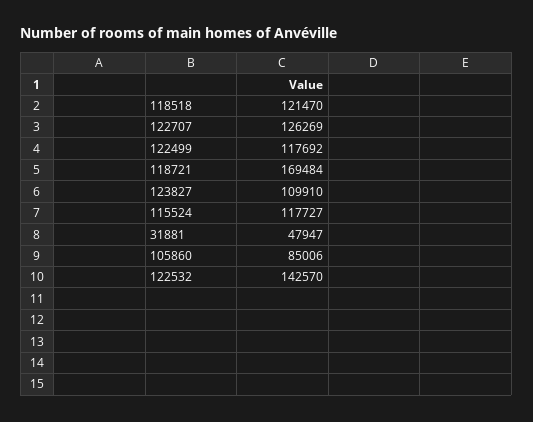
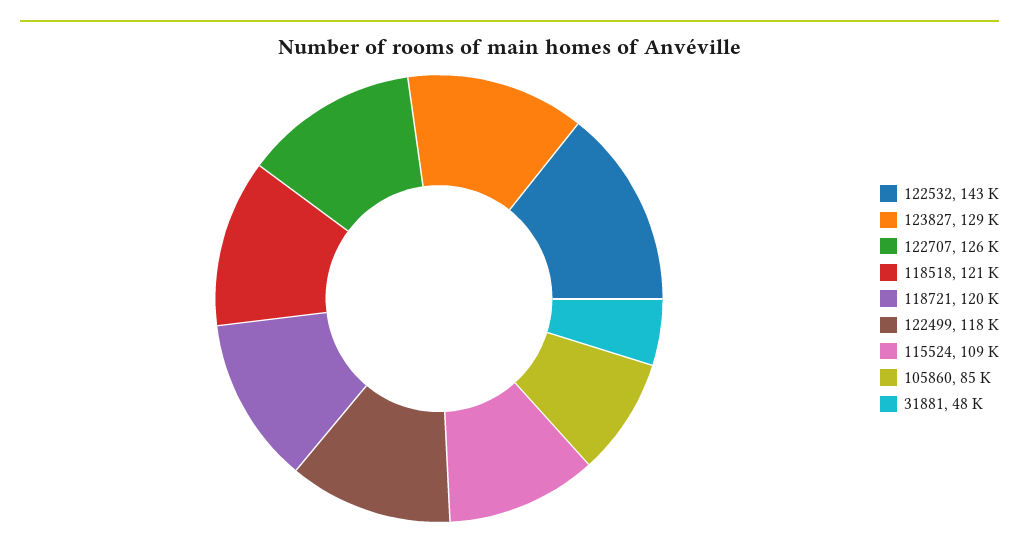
118721: 169484 -> 120000
123827: 109910 -> 129000
115524: 117727 -> 109000

